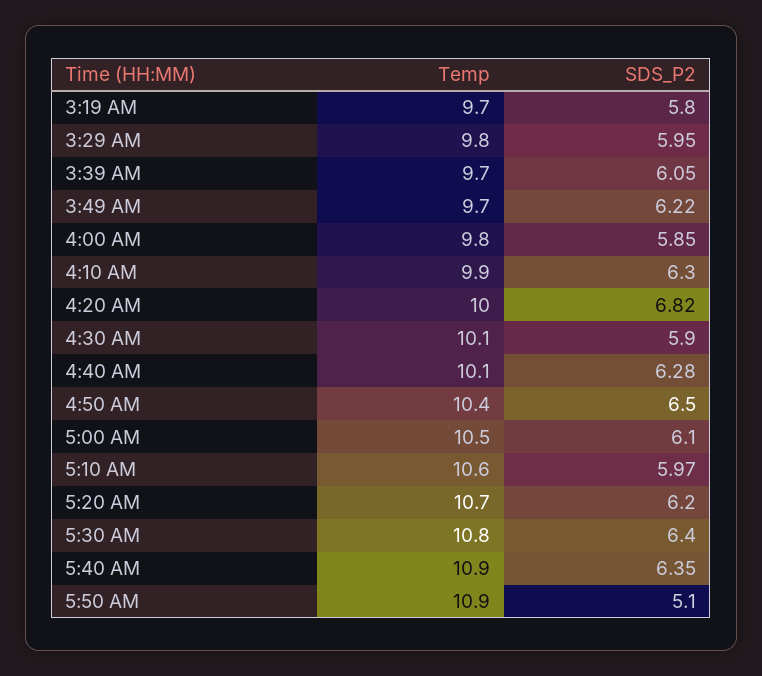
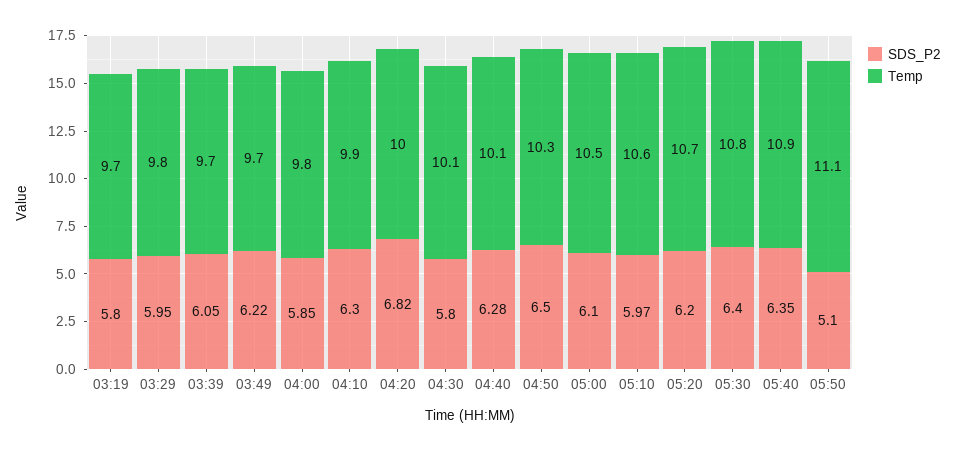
SDS_P2, 4:30 AM: 5.9 -> 5.8
Temp, 4:50 AM: 10.4 -> 10.3
Temp, 5:50 AM: 10.9 -> 11.1

